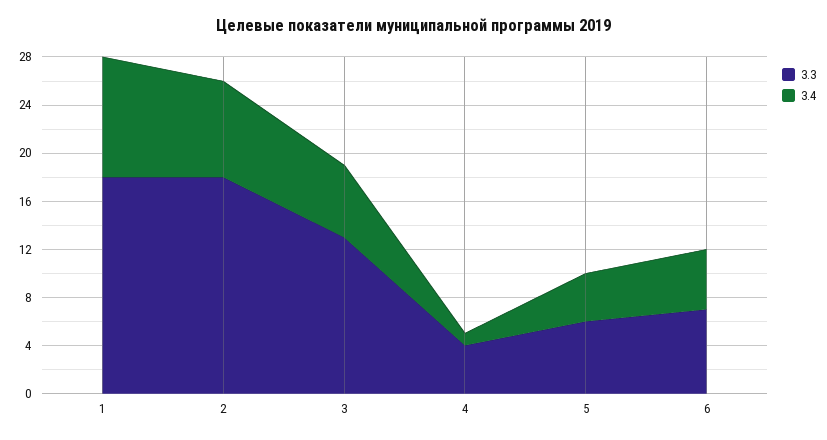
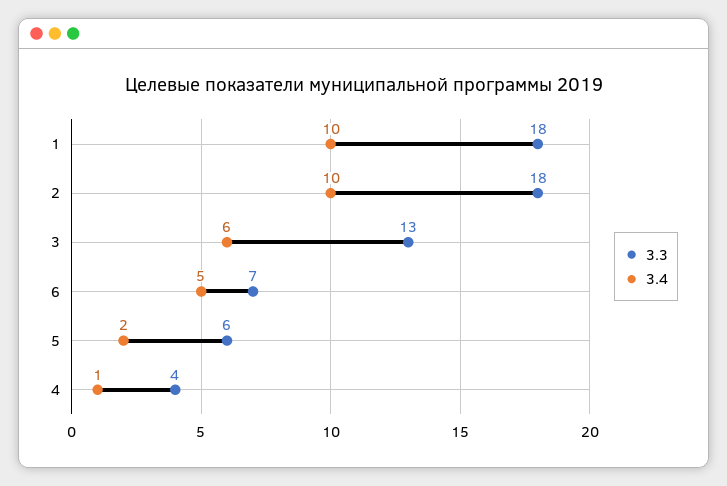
3.4, 2: 8 -> 10
3.4, 5: 4 -> 2

